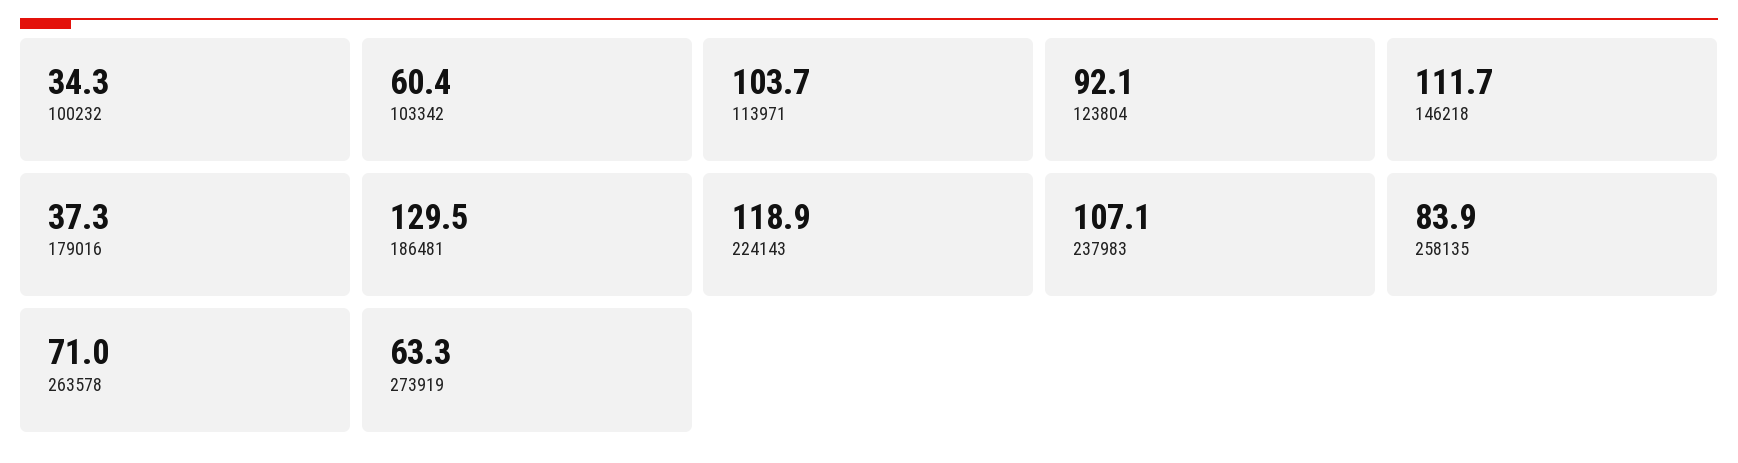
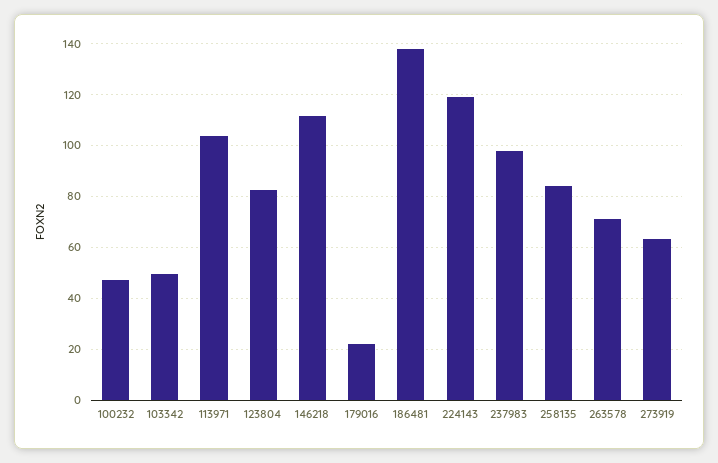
100232: 34.3 -> 47.5
103342: 60.4 -> 50
123804: 92.1 -> 82.5
179016: 37.3 -> 22.5
186481: 129.5 -> 137.5
237983: 107.1 -> 97.5

